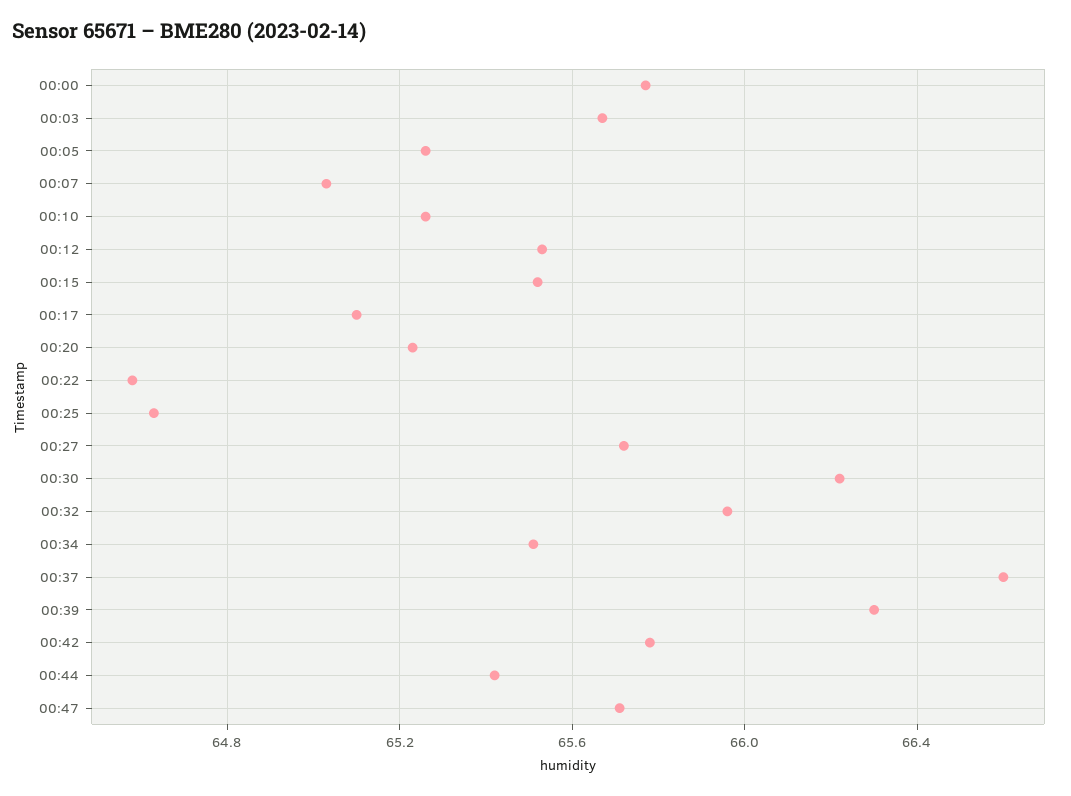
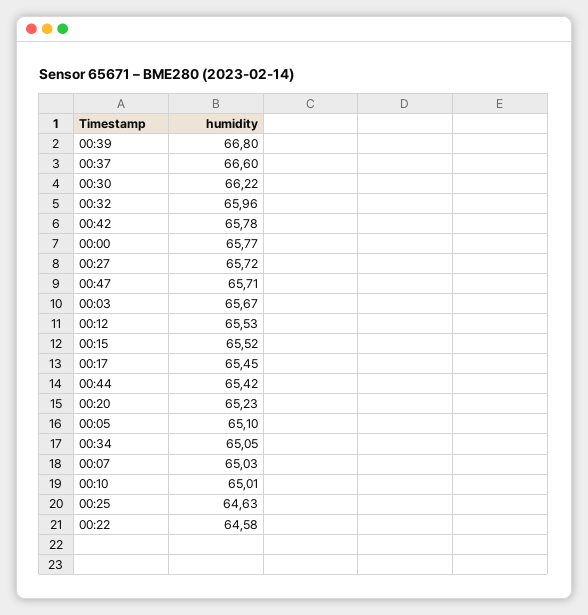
00:05: 65.25 -> 65.1
00:10: 65.25 -> 65.01
00:17: 65.1 -> 65.45
00:34: 65.5 -> 65.05
00:39: 66.3 -> 66.8

